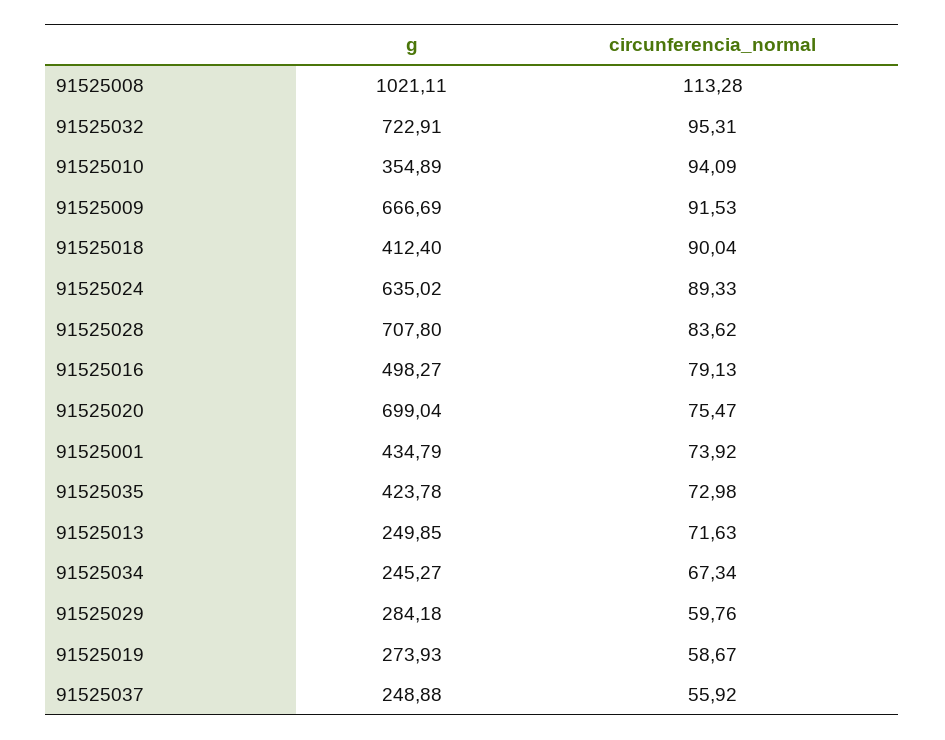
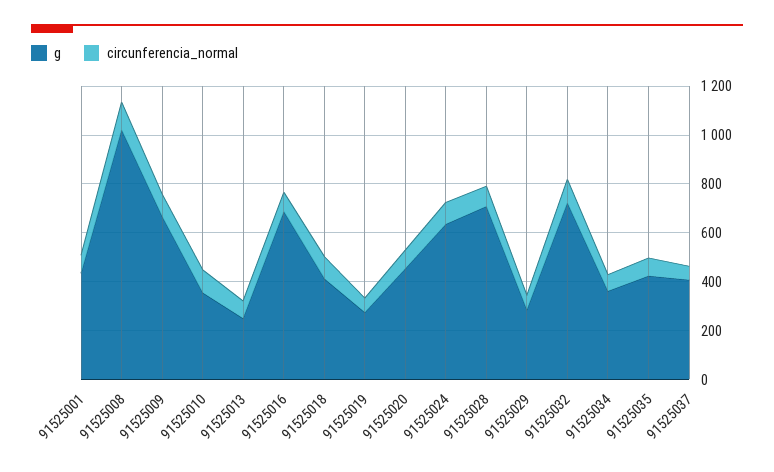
g, 91525016: 498.27 -> 700
g, 91525020: 699.04 -> 450
g, 91525034: 245.27 -> 350
g, 91525037: 248.88 -> 400

